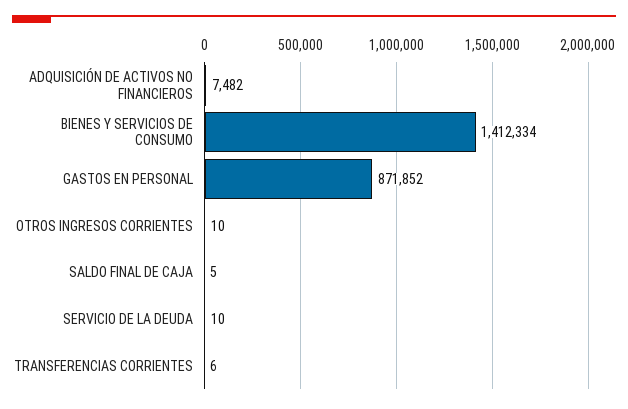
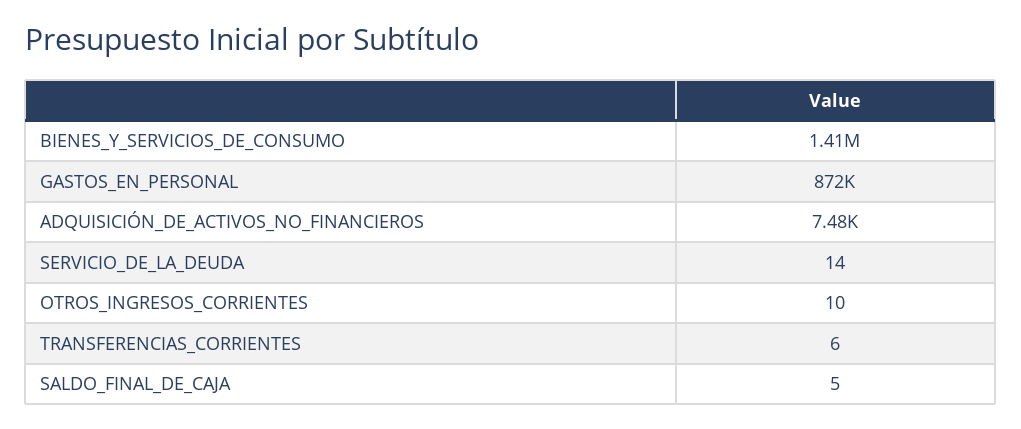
SERVICIO DE LA DEUDA: 10 -> 14

